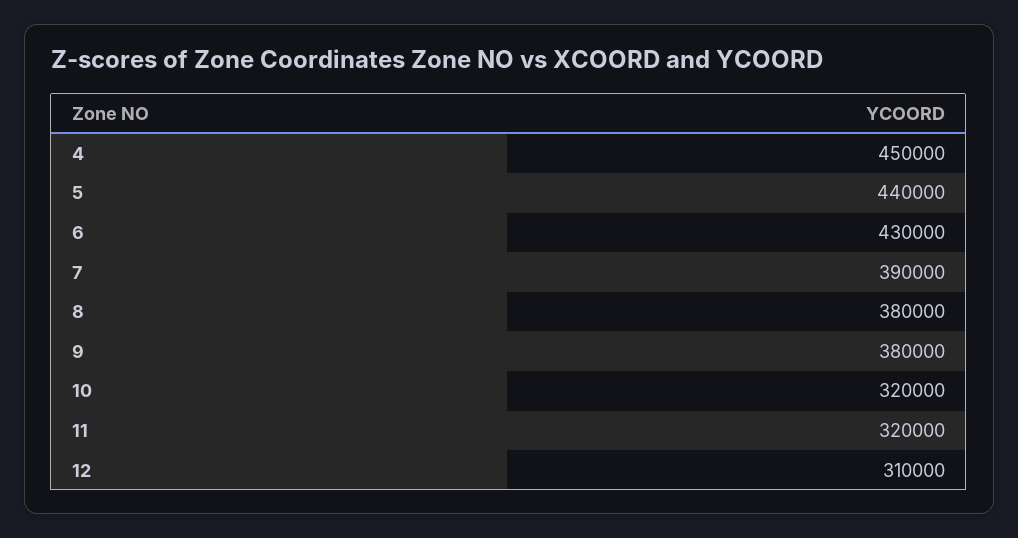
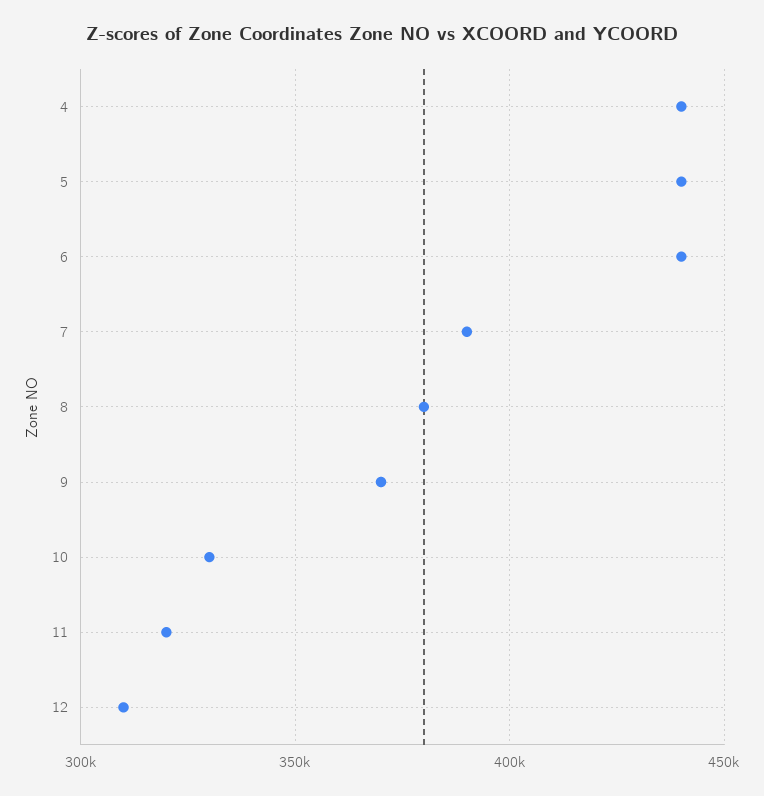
4: 450000 -> 440000
6: 430000 -> 440000
9: 380000 -> 370000
10: 320000 -> 330000

